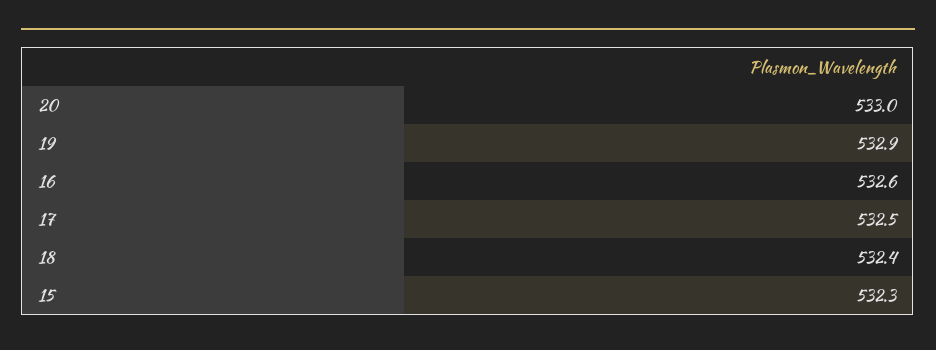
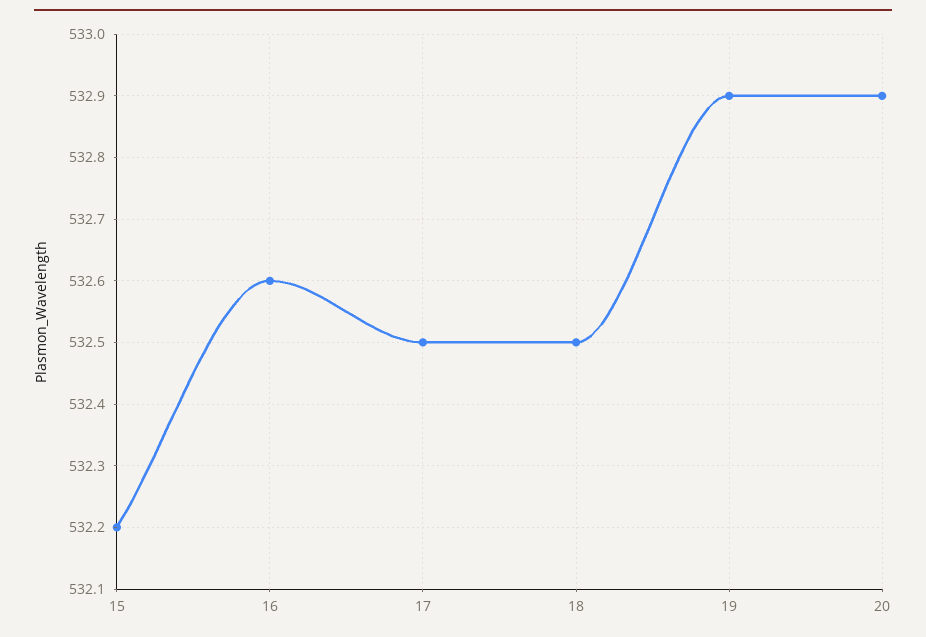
20: 533 -> 532.9
18: 532.4 -> 532.5
15: 532.3 -> 532.2

